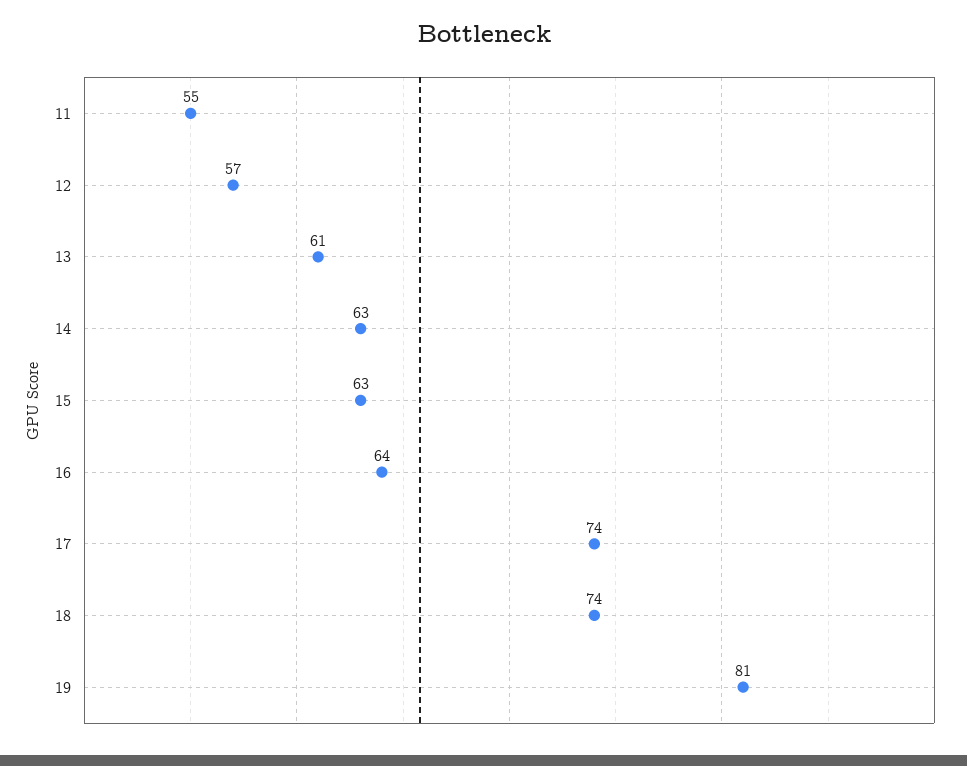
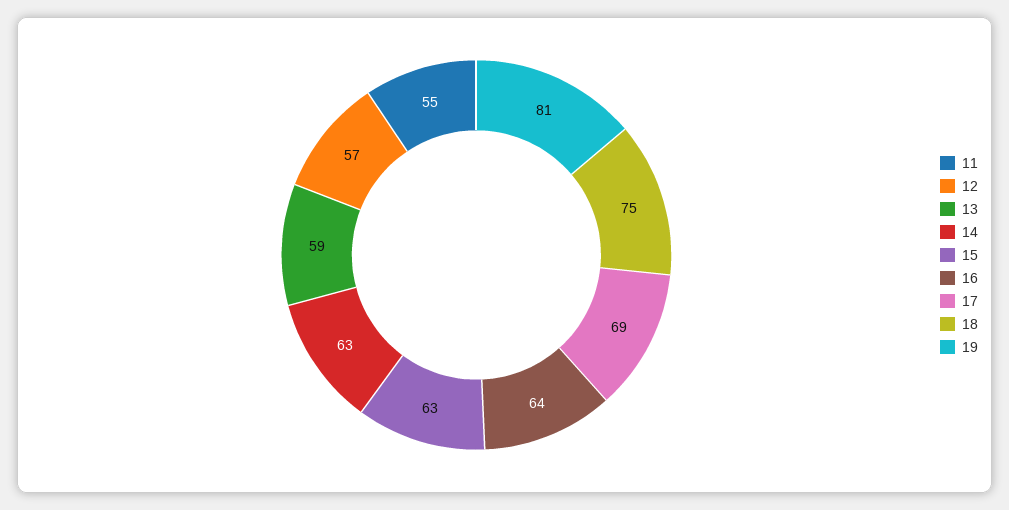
13: 61 -> 59
17: 74 -> 69
18: 74 -> 75

